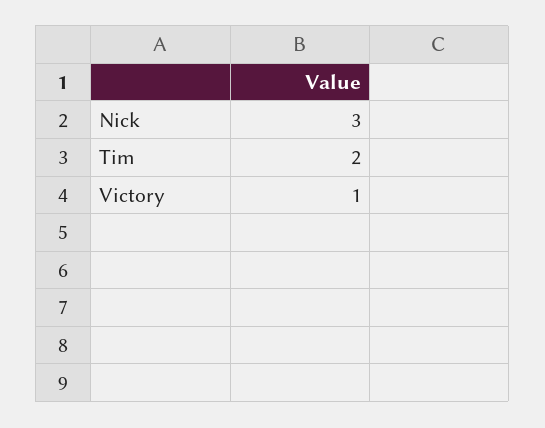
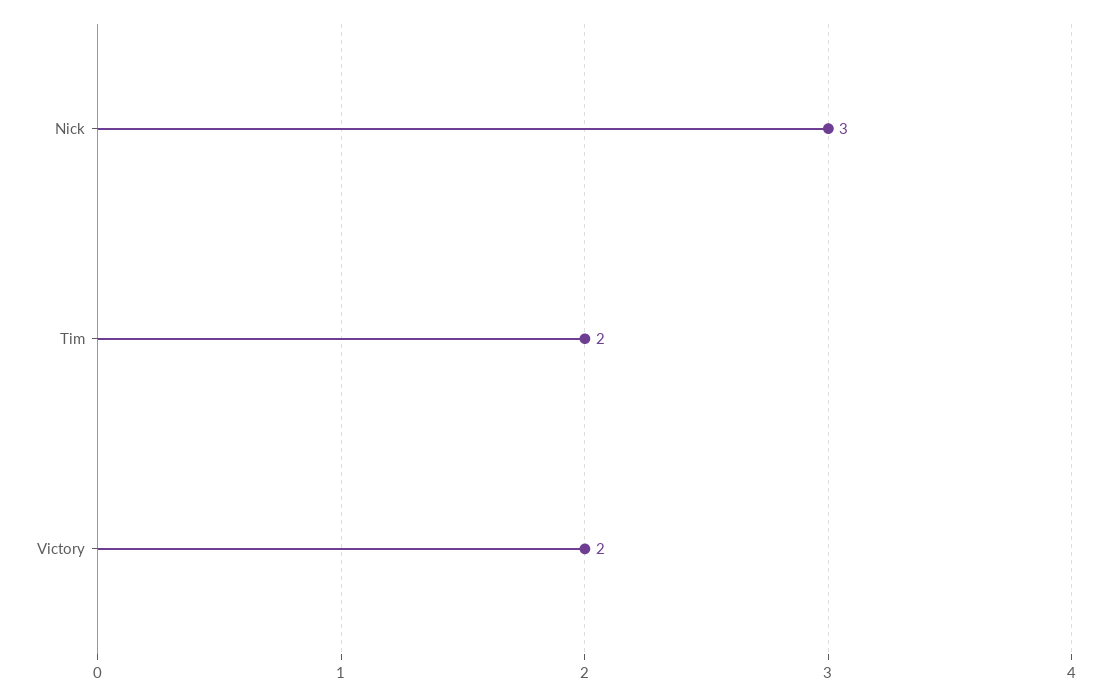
Victory: 1 -> 2

